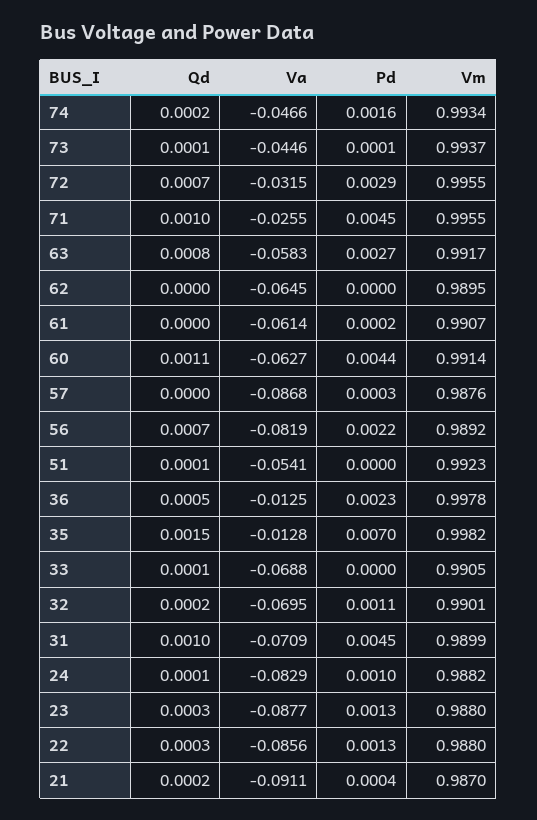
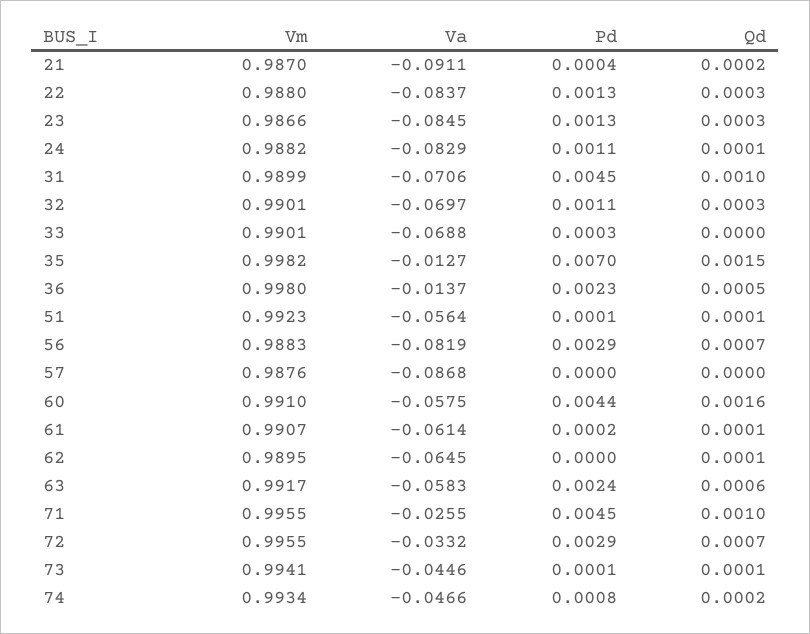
Pd, 74: 0.0016 -> 0.0008
Vm, 73: 0.9937 -> 0.9941
Va, 72: -0.0315 -> -0.0332
Qd, 63: 0.0008 -> 0.0006
Pd, 63: 0.0027 -> 0.0024
Qd, 62: 0 -> 0.0001
Qd, 61: 0 -> 0.0001
Qd, 60: 0.0011 -> 0.0016
Va, 60: -0.0627 -> -0.0575
Vm, 60: 0.9914 -> 0.991
Pd, 57: 0.0003 -> 0
Pd, 56: 0.0022 -> 0.0029
Vm, 56: 0.9892 -> 0.9883
Va, 51: -0.0541 -> -0.0564
Pd, 51: 0 -> 0.0001
Va, 36: -0.0125 -> -0.0137
Vm, 36: 0.9978 -> 0.998
Va, 35: -0.0128 -> -0.0127
Qd, 33: 0.0001 -> 0
Pd, 33: 0 -> 0.0003
Vm, 33: 0.9905 -> 0.9901
Qd, 32: 0.0002 -> 0.0003
Va, 32: -0.0695 -> -0.0697
Va, 31: -0.0709 -> -0.0706
Pd, 24: 0.001 -> 0.0011
Va, 23: -0.0877 -> -0.0845
Vm, 23: 0.988 -> 0.9866
Va, 22: -0.0856 -> -0.0837

